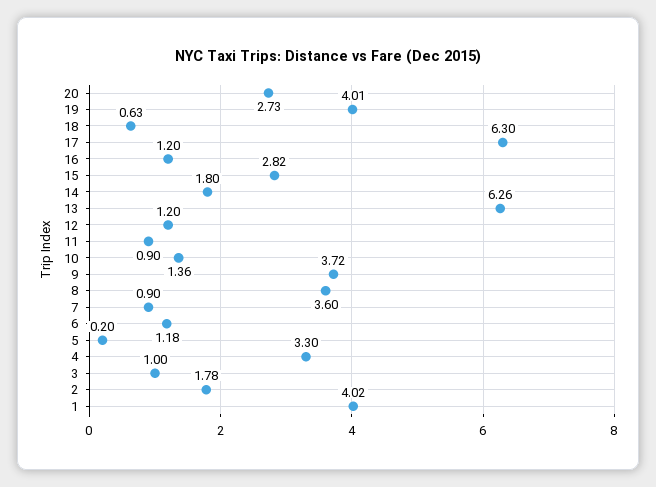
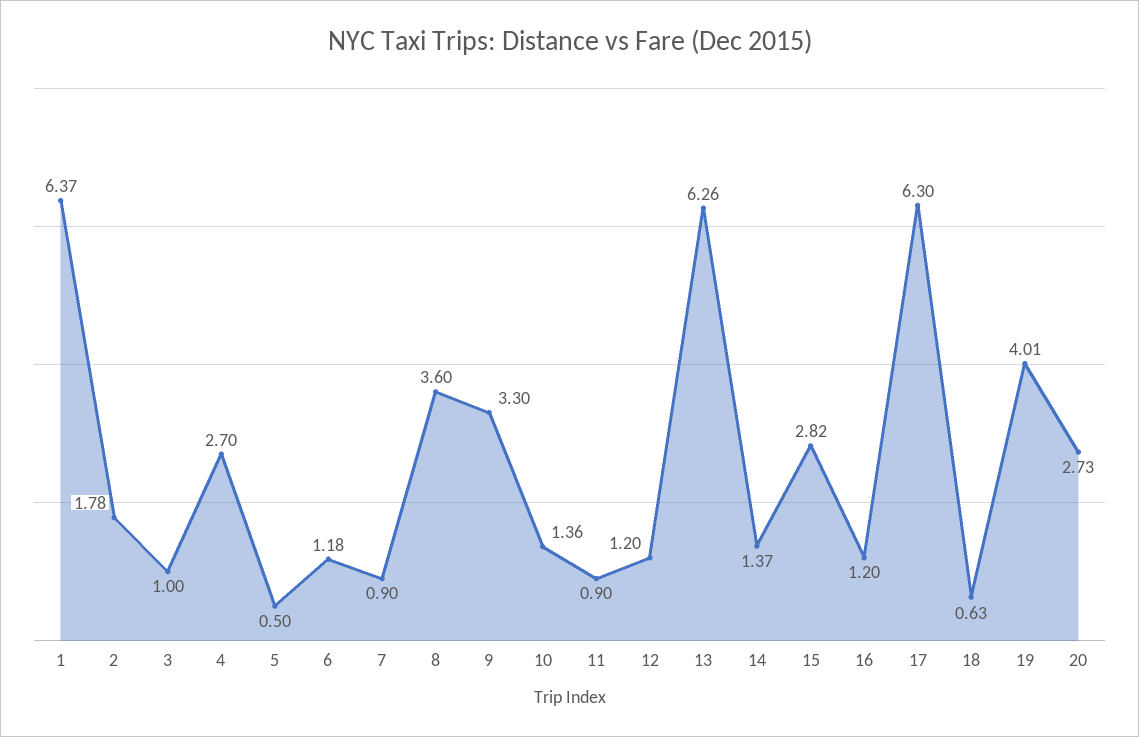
14: 1.8 -> 1.37
9: 3.72 -> 3.3
5: 0.2 -> 0.5
4: 3.3 -> 2.7
1: 4.02 -> 6.37

